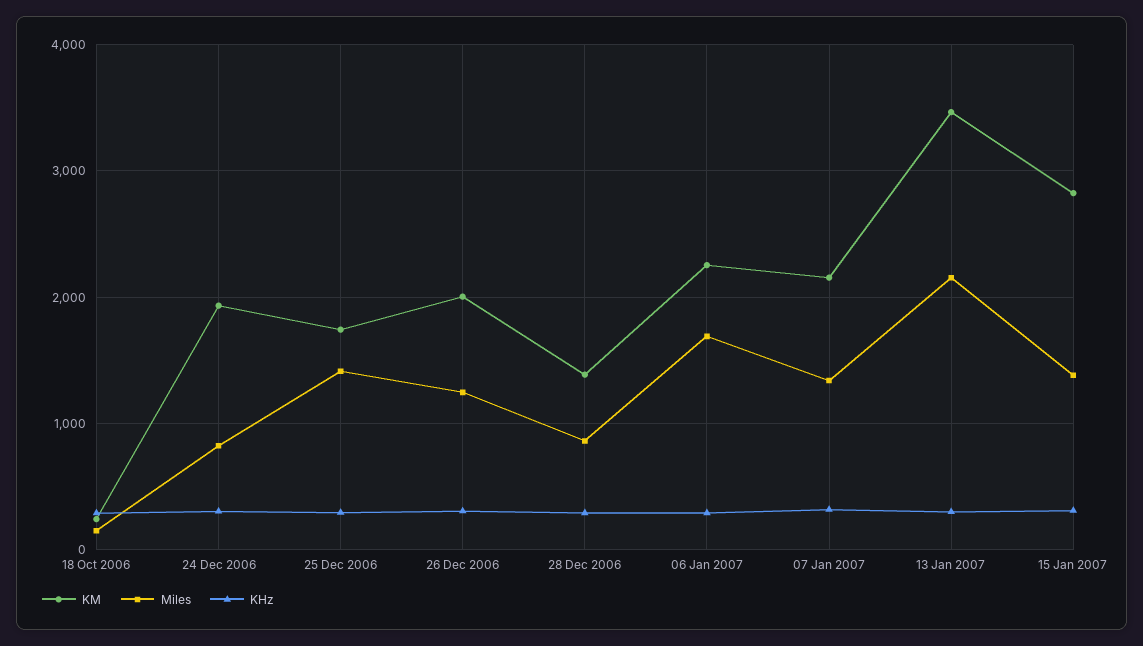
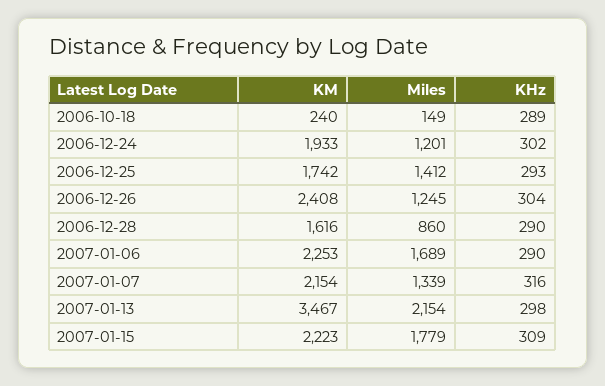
Miles, 24 Dec 2006: 800 -> 1201
KM, 26 Dec 2006: 2000 -> 2408
KM, 28 Dec 2006: 1400 -> 1616
KM, 15 Jan 2007: 2800 -> 2223
Miles, 15 Jan 2007: 1400 -> 1779

